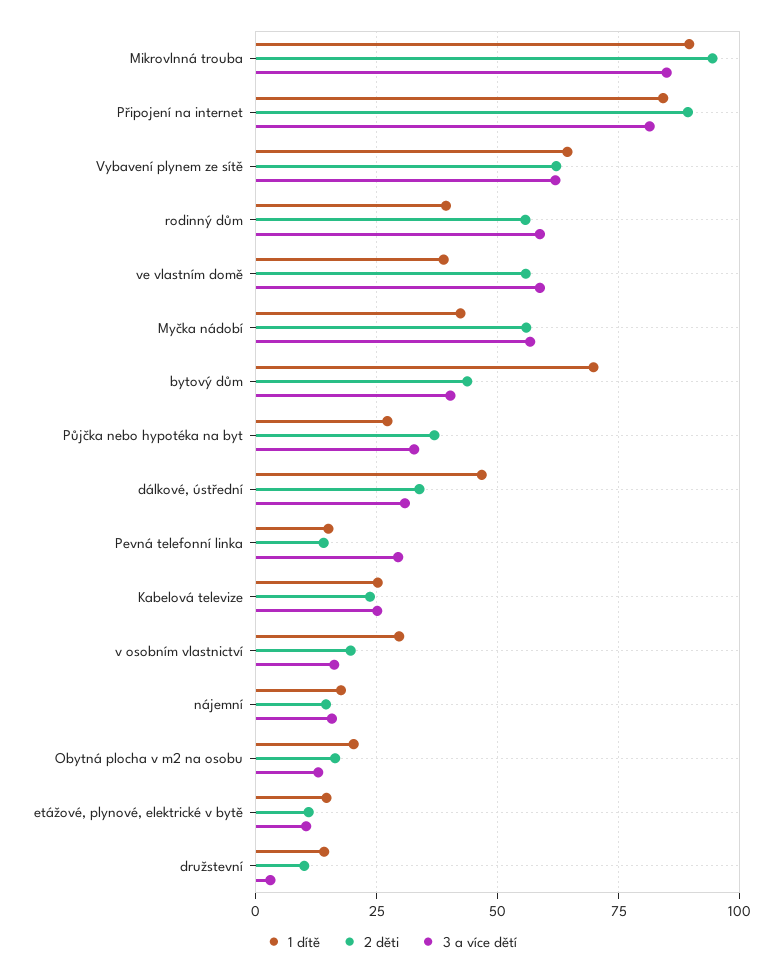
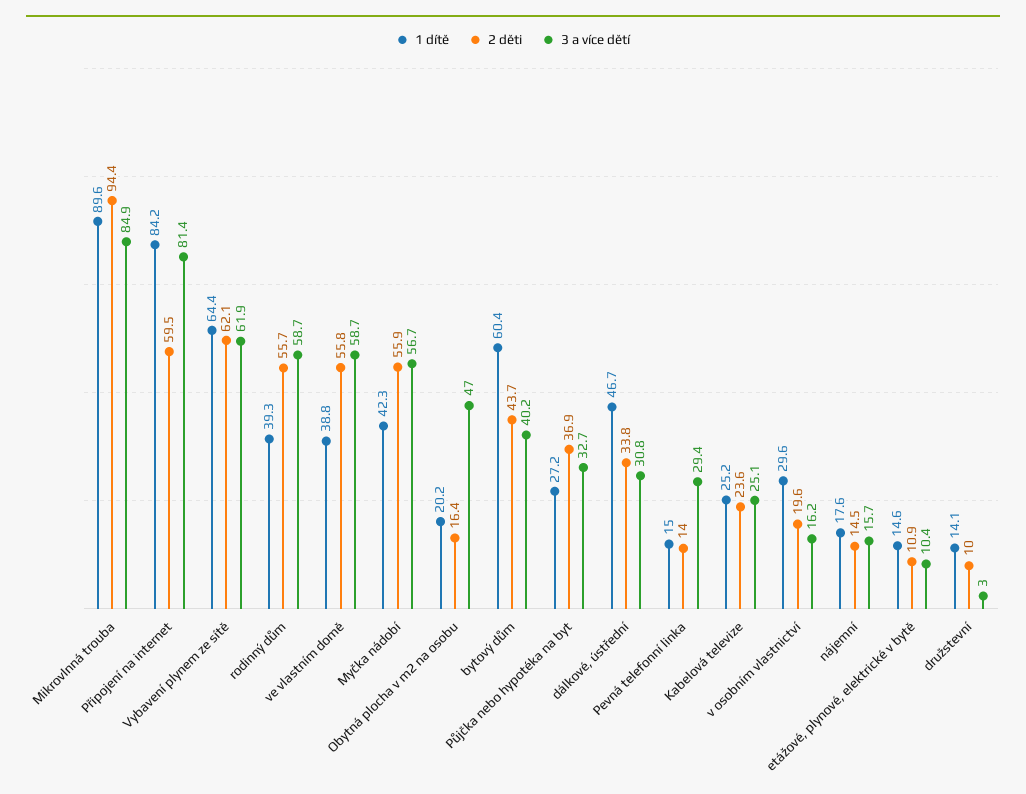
2 děti, Připojení na internet: 90 -> 59.5
1 dítě, bytový dům: 70 -> 60.4
3 a více dětí, Obytná plocha v m2 na osobu: 12.5 -> 47

